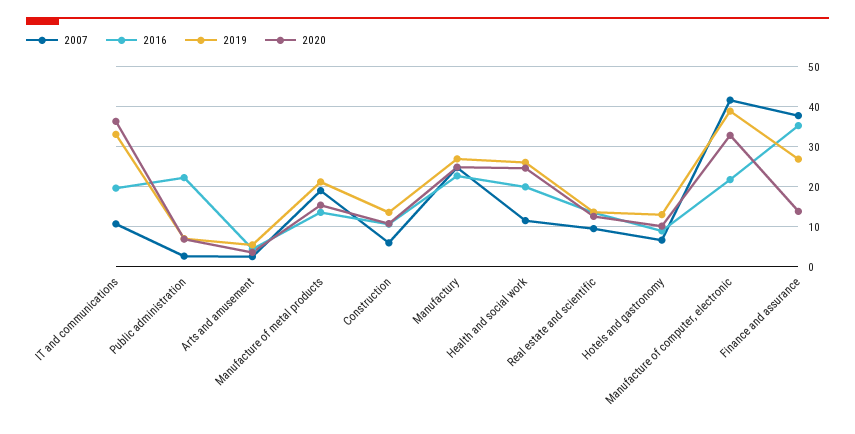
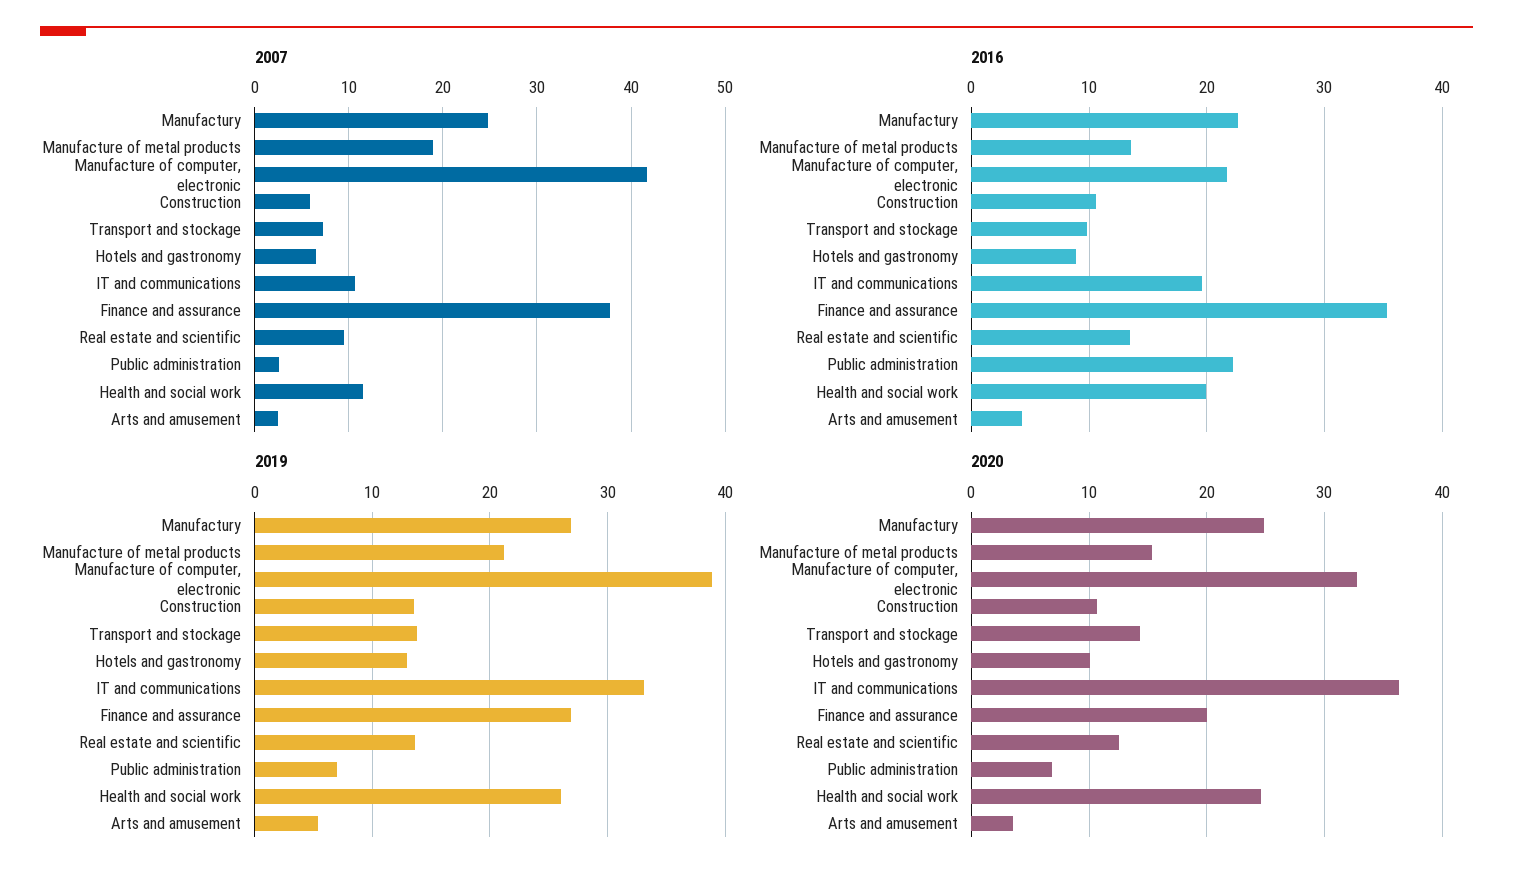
2020, Finance and assurance: 14 -> 20
2007, Transport and stockage: none -> 7
2016, Transport and stockage: none -> 10
2019, Transport and stockage: none -> 14
2020, Transport and stockage: none -> 14

